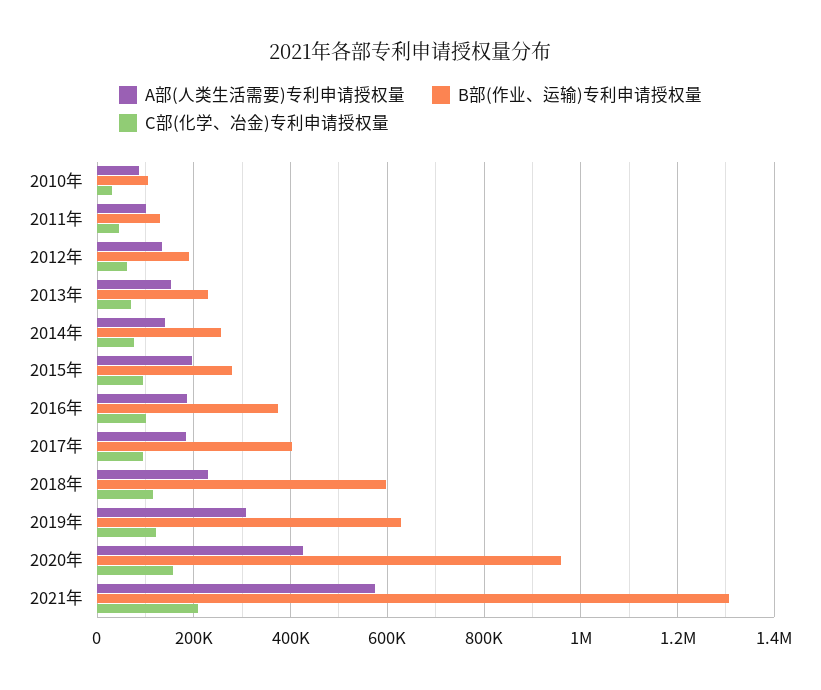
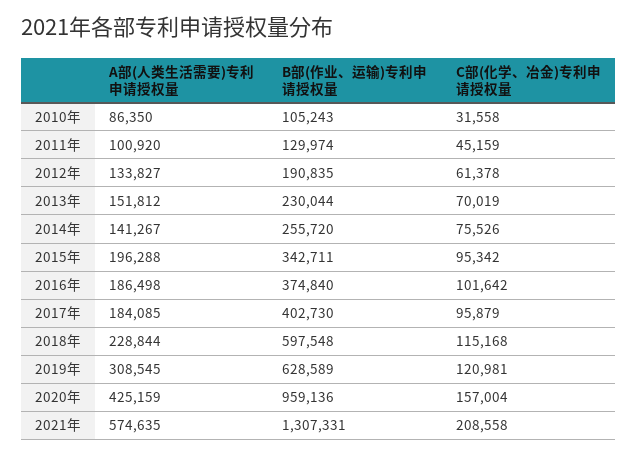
B部(作业、运输)专利申请授权量, 2015年: 280000 -> 342711

